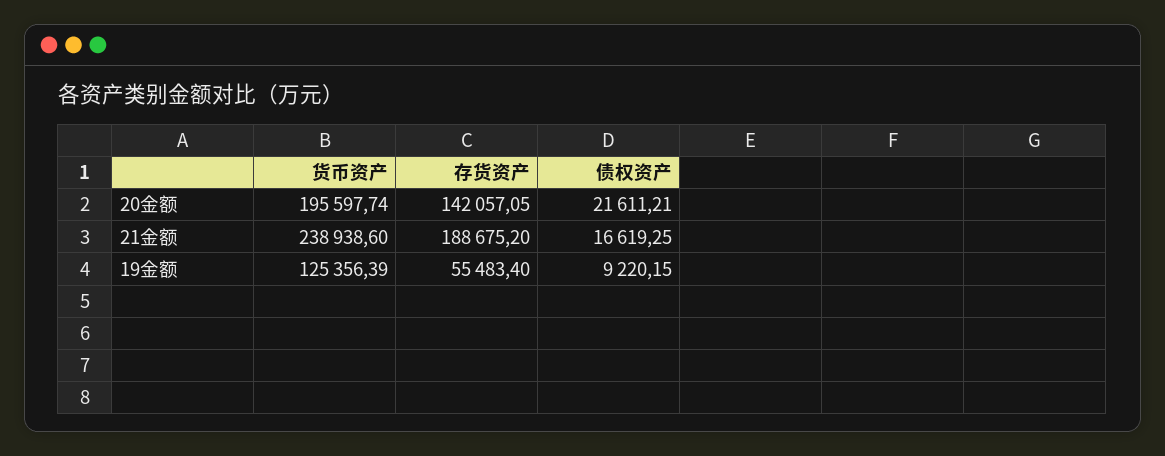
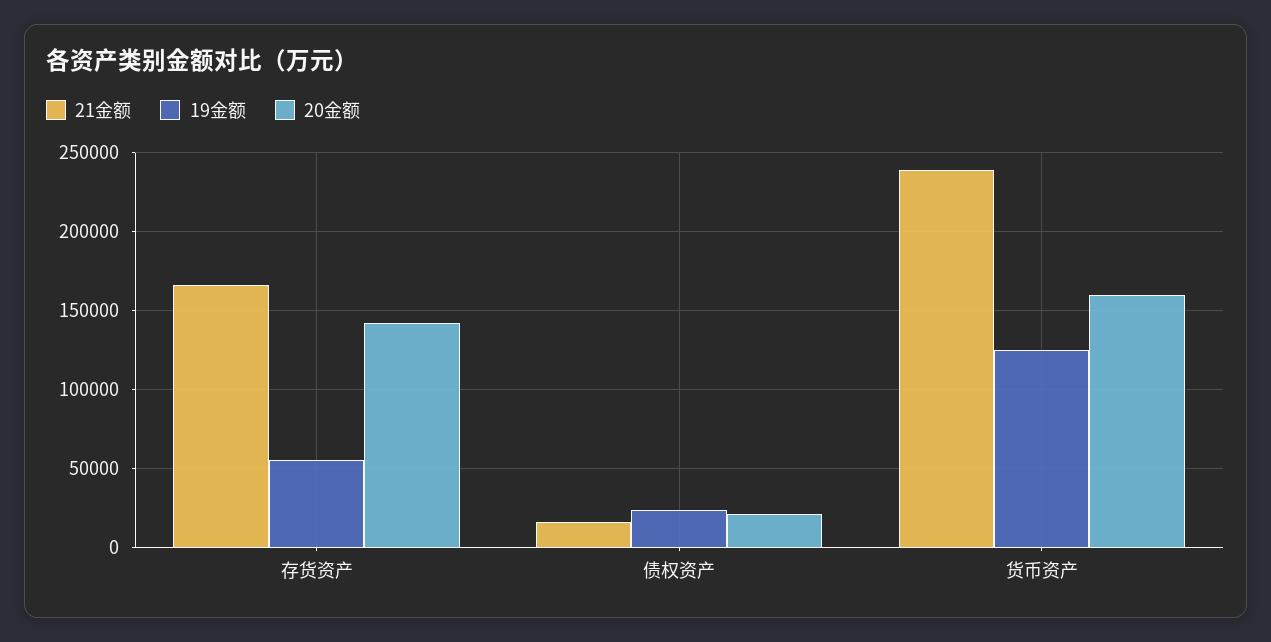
20金额, 货币资产: 195597.74 -> 160000
21金额, 存货资产: 188675.2 -> 165000
19金额, 债权资产: 9220.15 -> 25000

